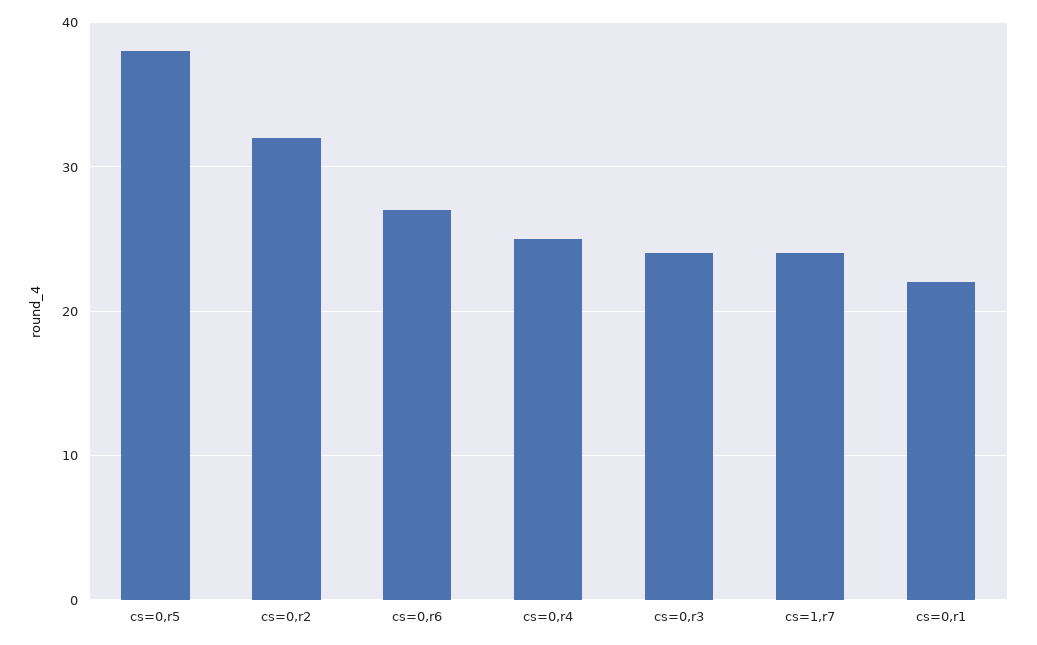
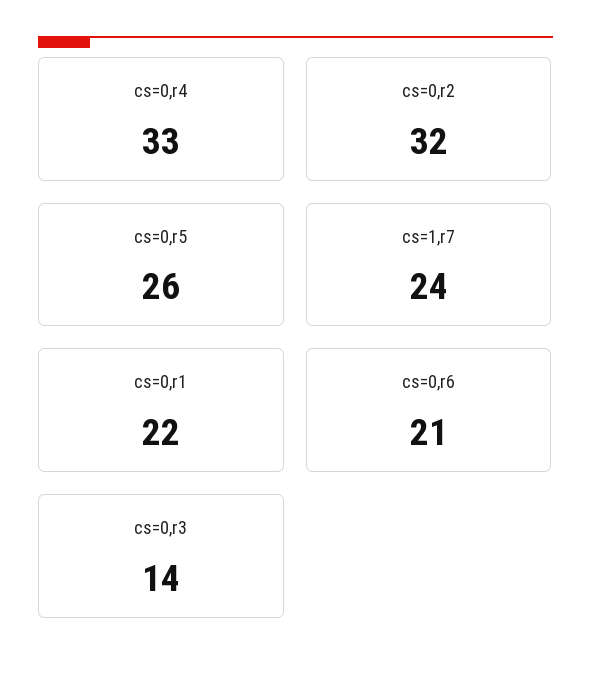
cs=0,r5: 38 -> 26
cs=0,r6: 27 -> 21
cs=0,r4: 25 -> 33
cs=0,r3: 24 -> 14

